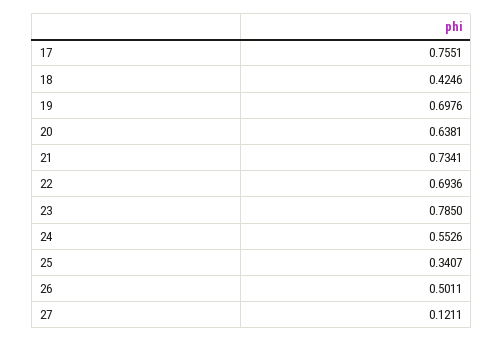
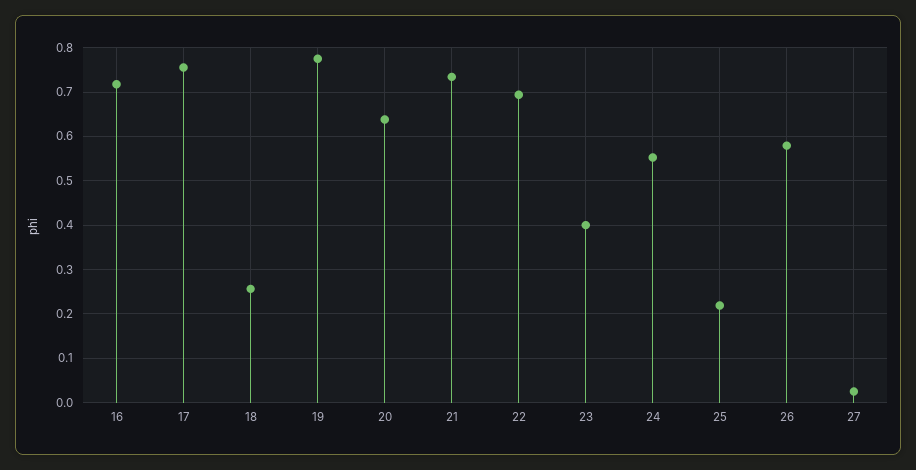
18: 0.4246 -> 0.26
19: 0.6976 -> 0.78
23: 0.785 -> 0.4
25: 0.3407 -> 0.22
26: 0.5011 -> 0.58
27: 0.1211 -> 0.02
16: none -> 0.72

